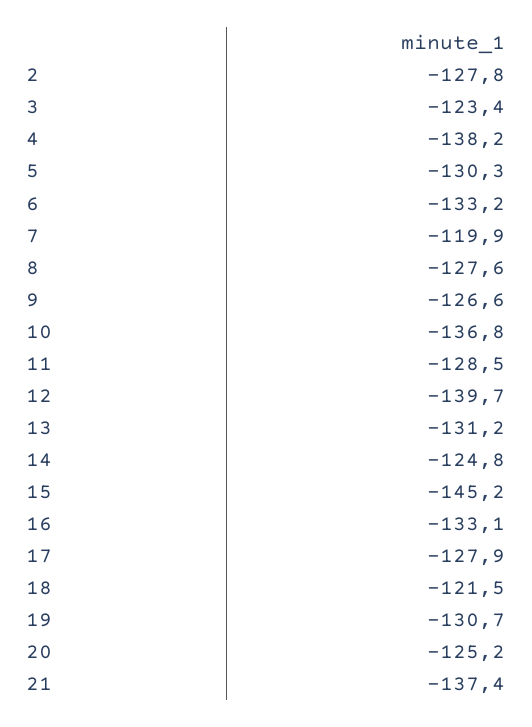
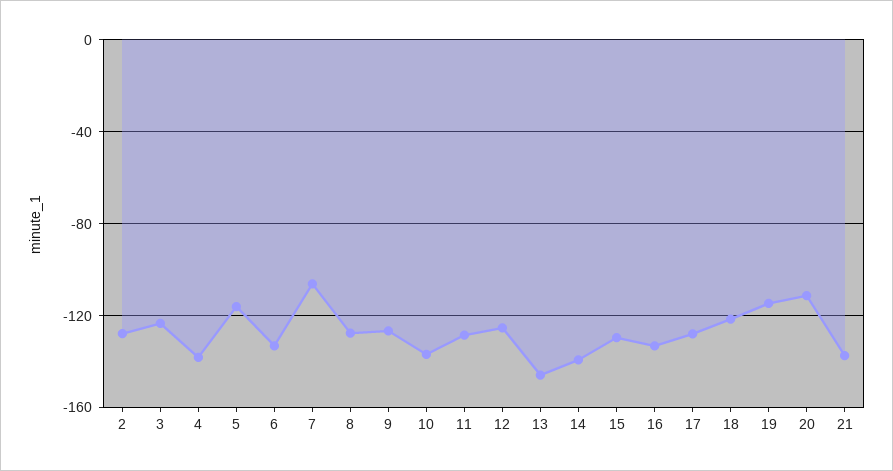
5: -130.3 -> -115
7: -119.9 -> -105
12: -139.7 -> -125
13: -131.2 -> -145
14: -124.8 -> -140
15: -145.2 -> -130
19: -130.7 -> -115
20: -125.2 -> -110

